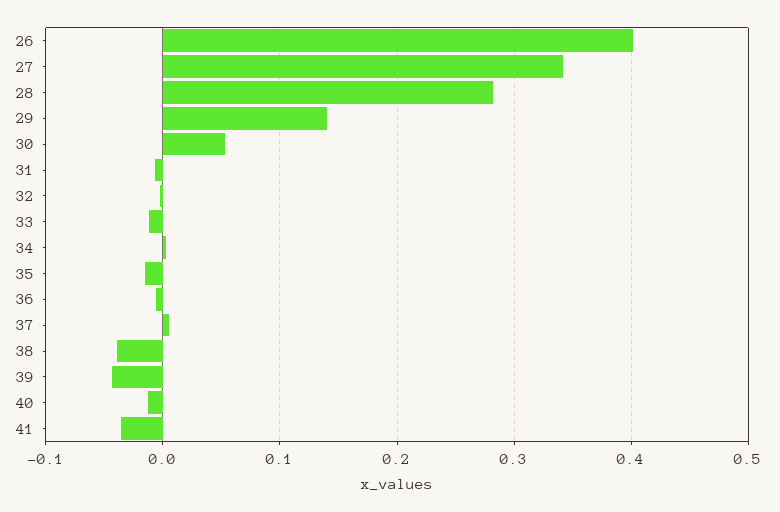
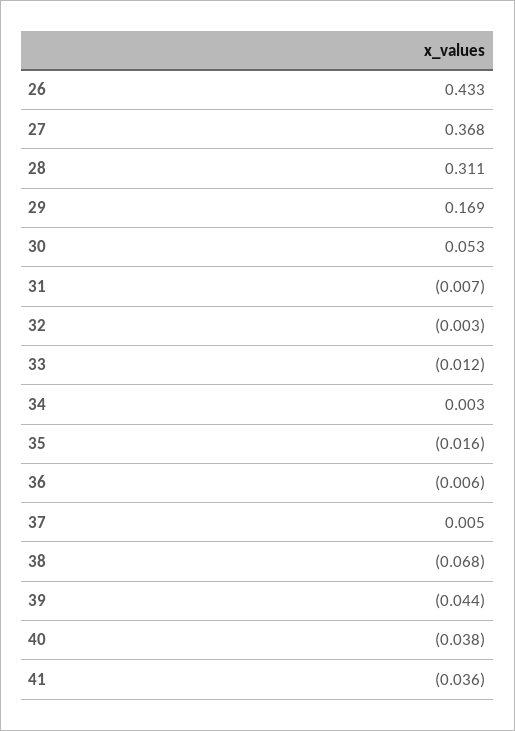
26: 0.4 -> 0.433
27: 0.34 -> 0.368
28: 0.28 -> 0.311
29: 0.14 -> 0.169
38: -0.04 -> -0.068
40: -0.01 -> -0.038

